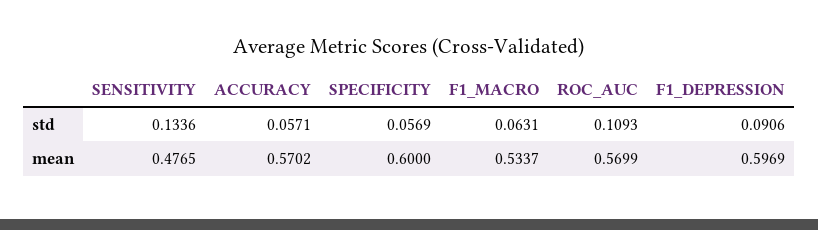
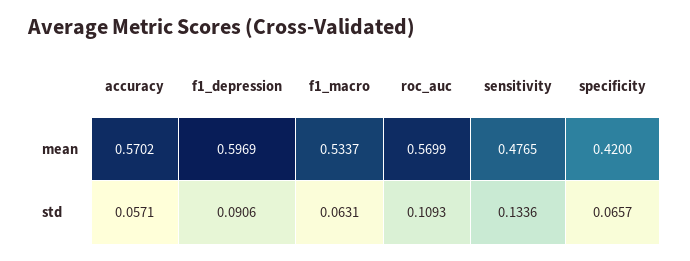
SPECIFICITY, std: 0.0569 -> 0.0657
SPECIFICITY, mean: 0.6 -> 0.42

